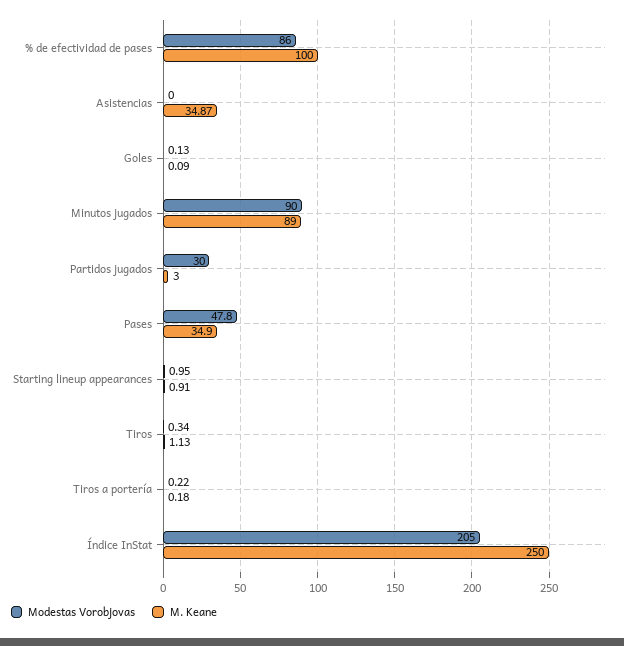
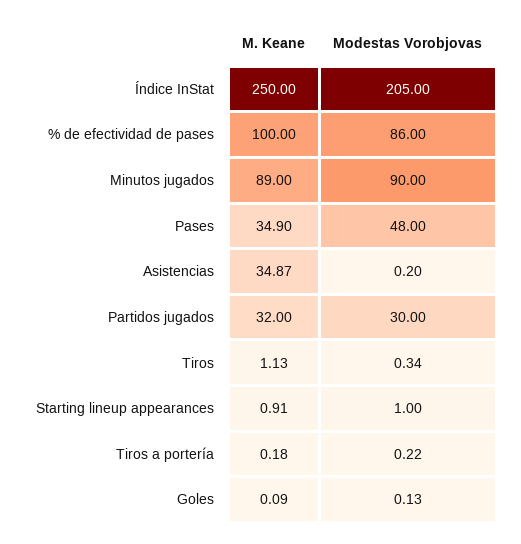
Modestas Vorobjovas, Asistencias: 0 -> 0.2
M. Keane, Partidos jugados: 3 -> 32
Modestas Vorobjovas, Pases: 47.8 -> 48
Modestas Vorobjovas, Starting lineup appearances: 0.95 -> 1

